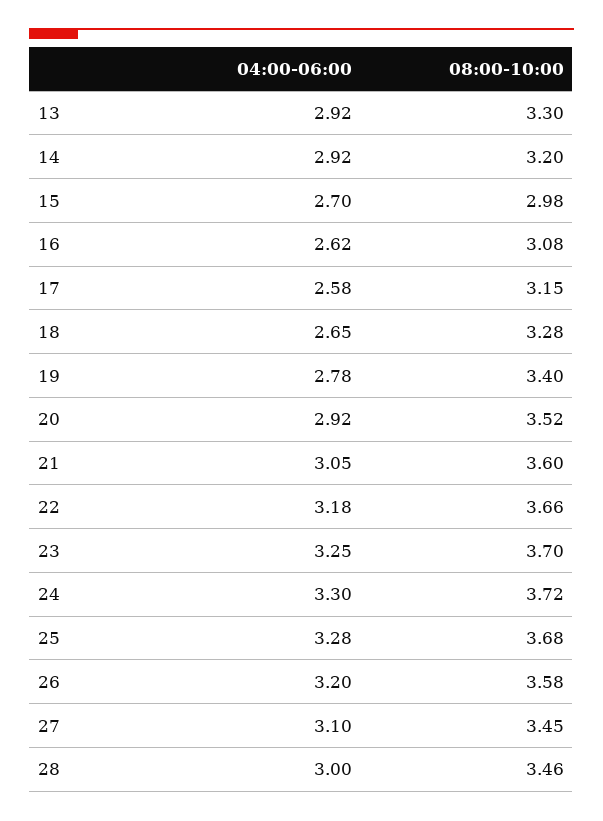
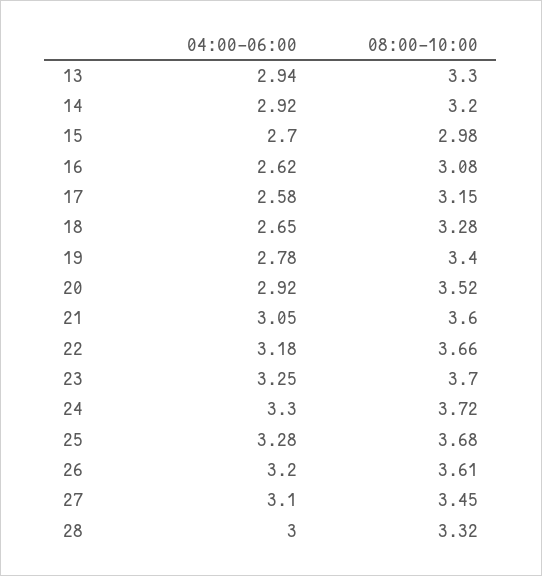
04:00-06:00, 13: 2.92 -> 2.94
08:00-10:00, 26: 3.58 -> 3.61
08:00-10:00, 28: 3.46 -> 3.32

